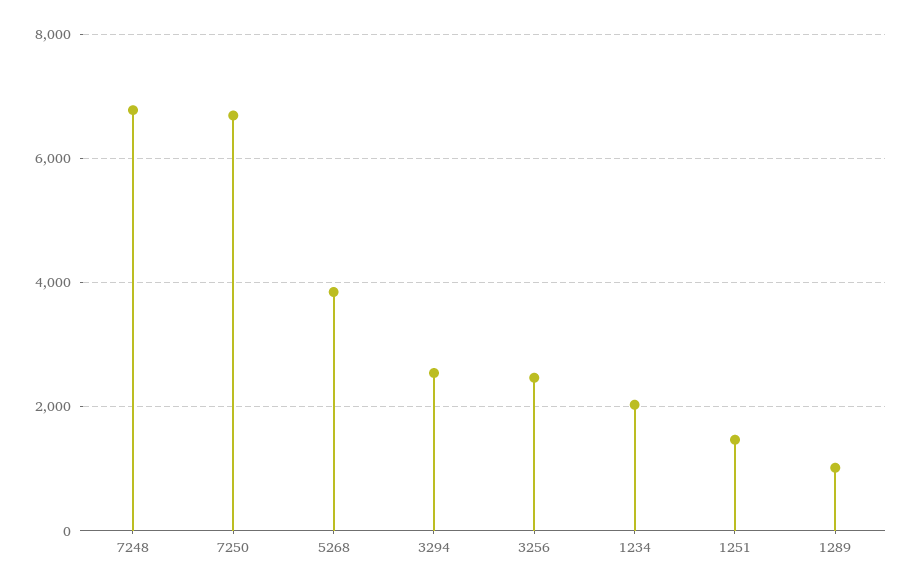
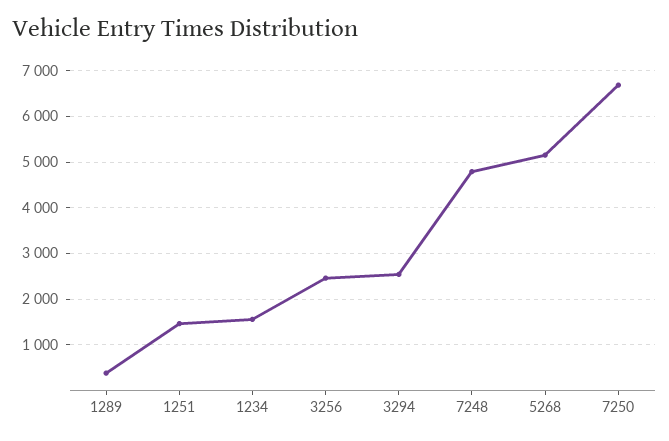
7248: 6800 -> 4800
5268: 3800 -> 5200
1234: 2000 -> 1600
1289: 1000 -> 400

